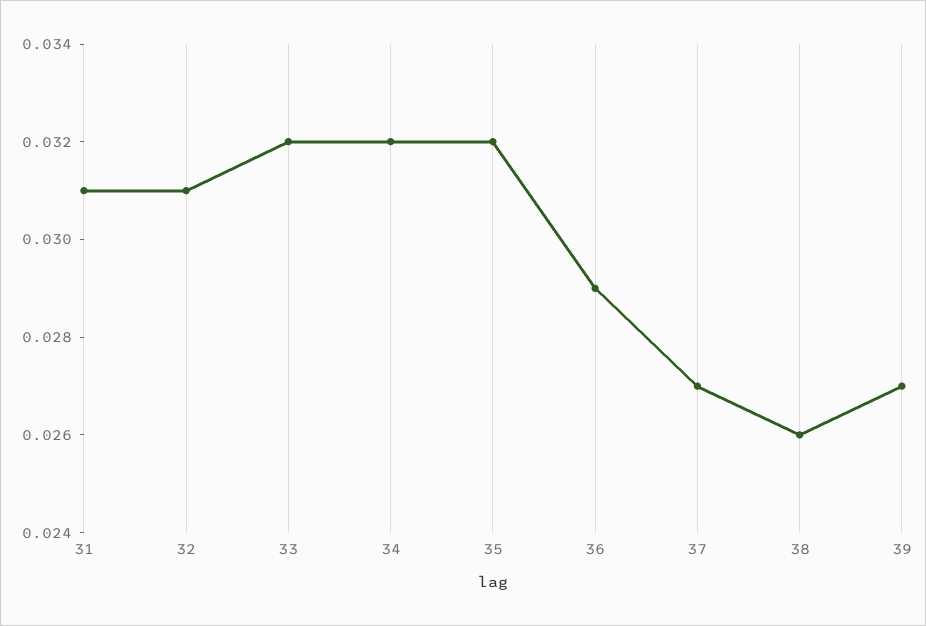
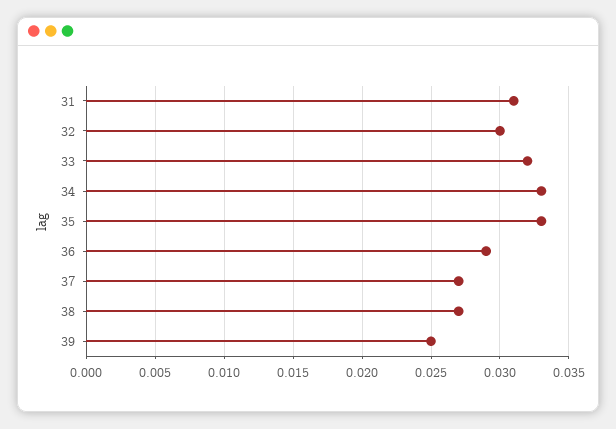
32: 0.031 -> 0.03
34: 0.032 -> 0.033
35: 0.032 -> 0.033
38: 0.026 -> 0.027
39: 0.027 -> 0.025

